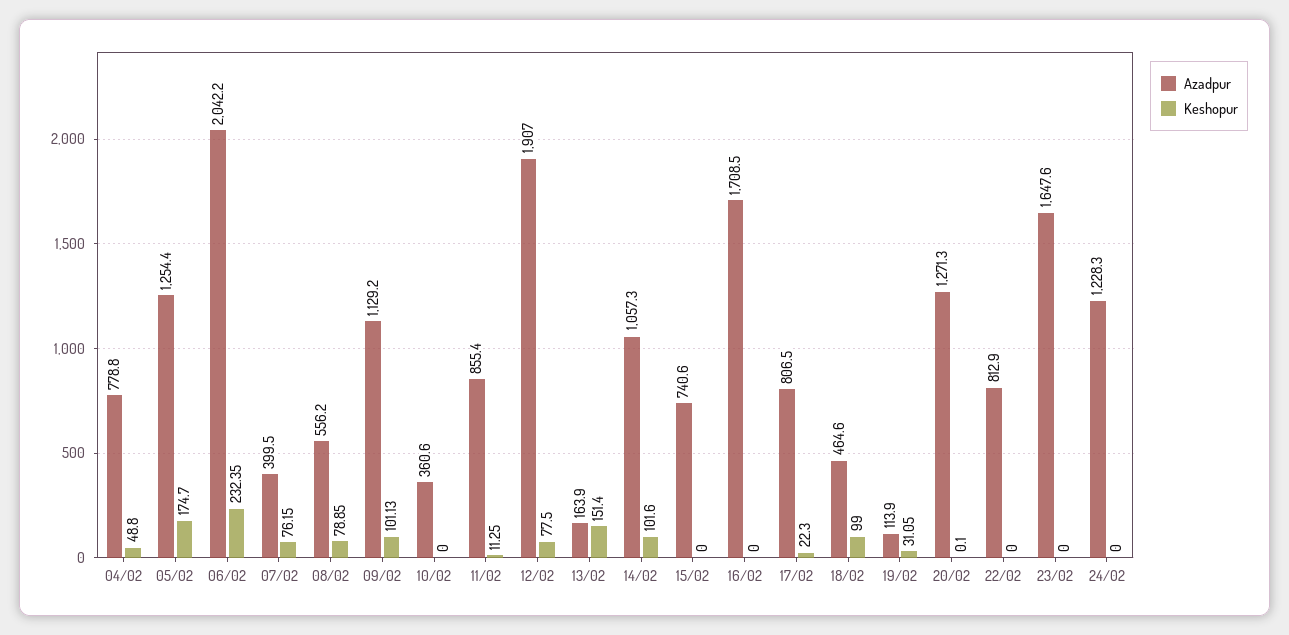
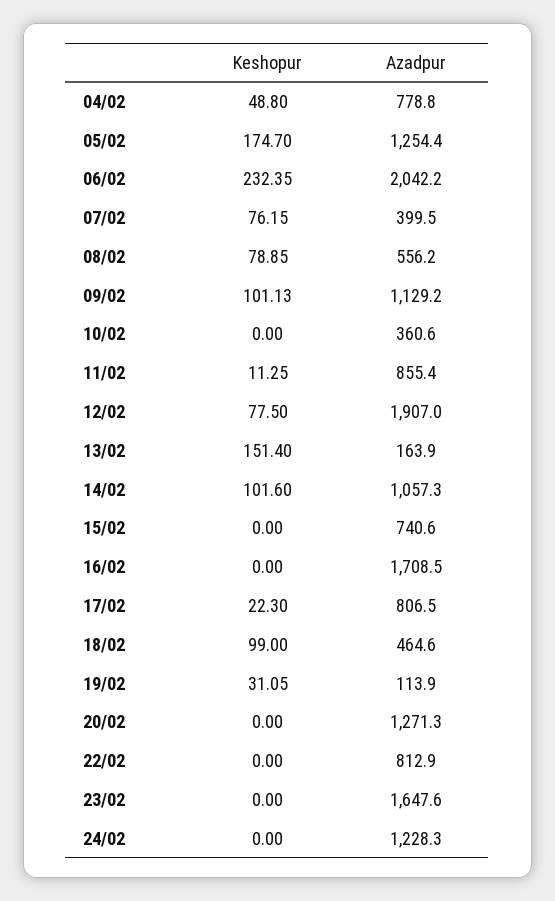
Keshopur, 20/02: 0.1 -> 0

